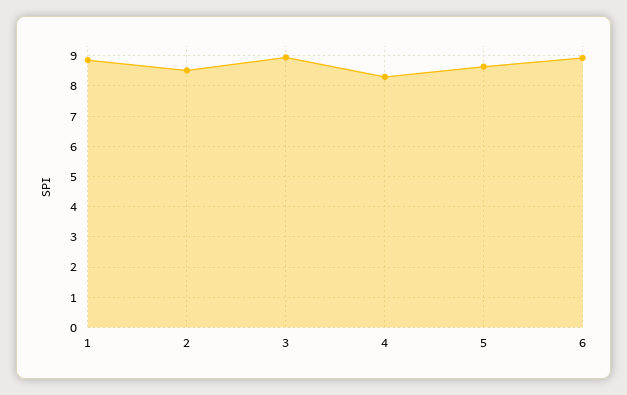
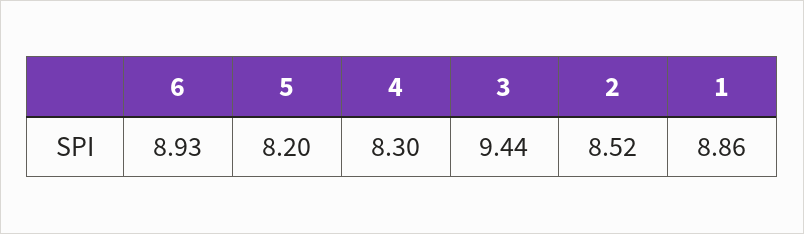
3: 9 -> 9.44
5: 8.6 -> 8.2

